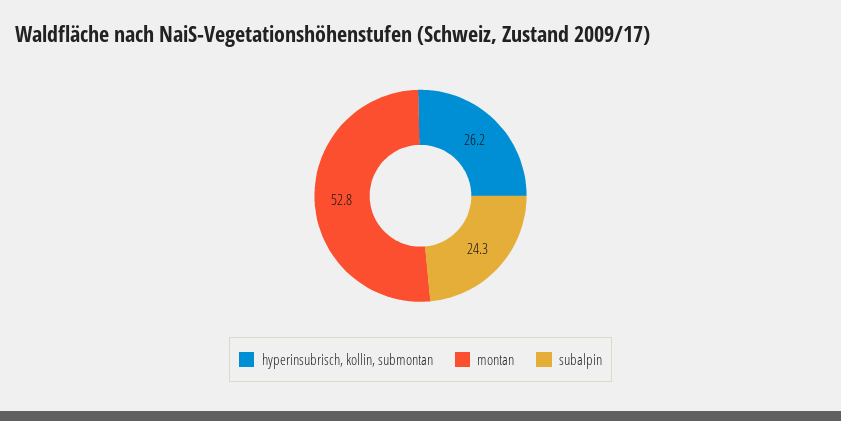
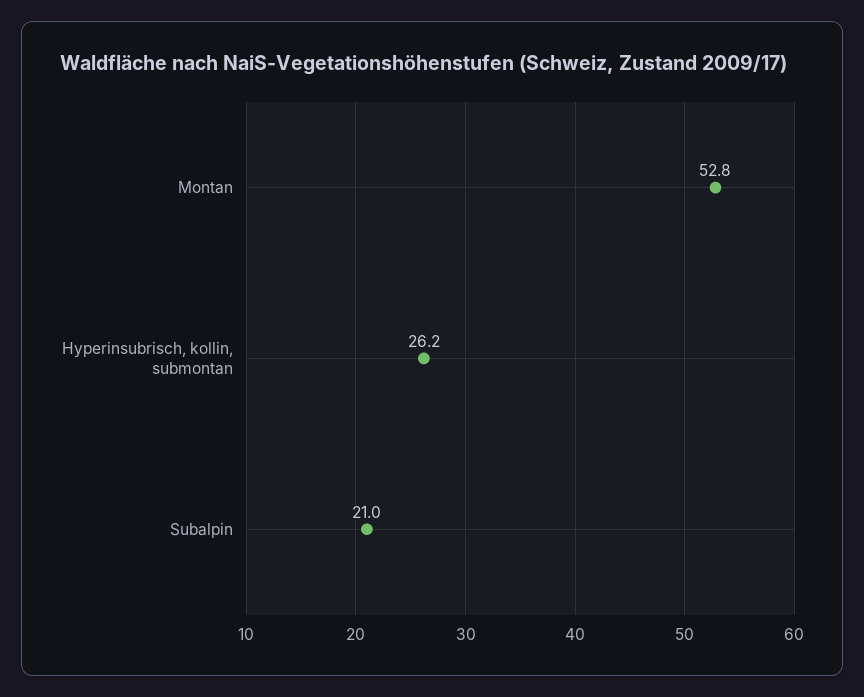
subalpin: 24.3 -> 21

